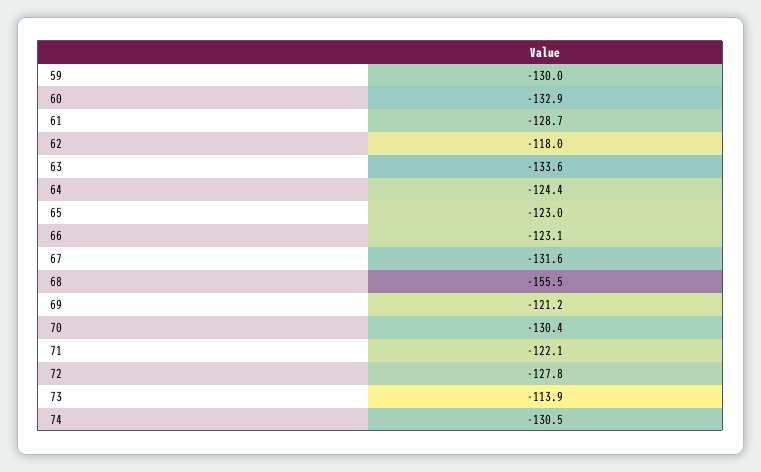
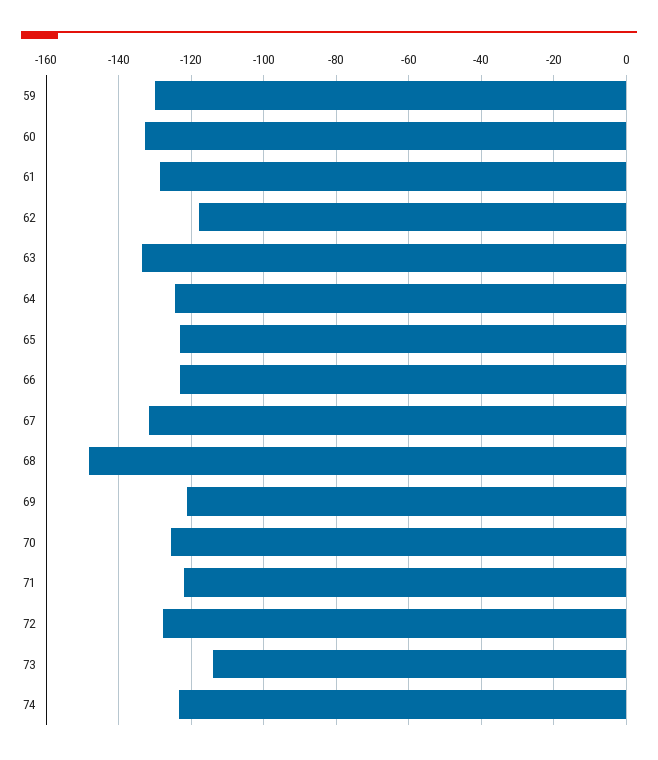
68: -155.5 -> -148
70: -130.4 -> -126
74: -130.5 -> -124

